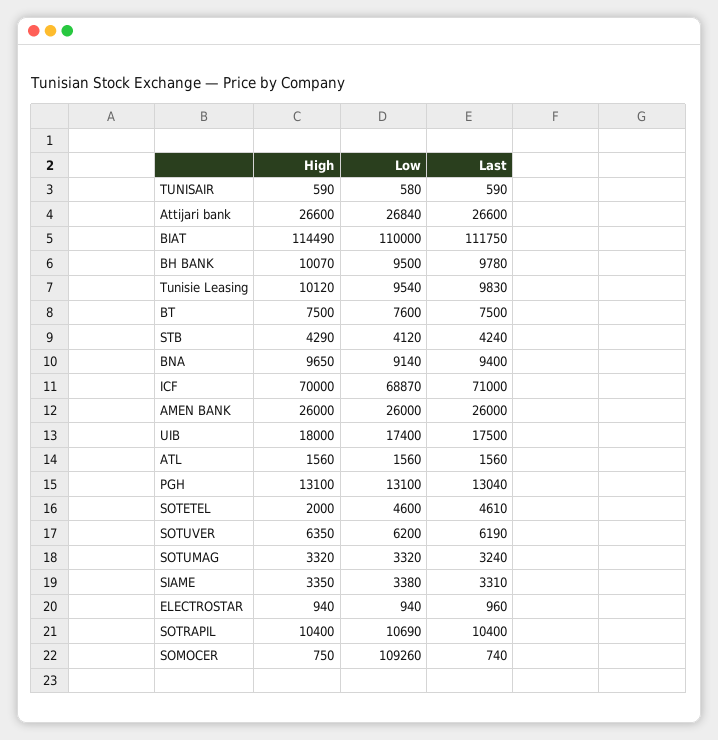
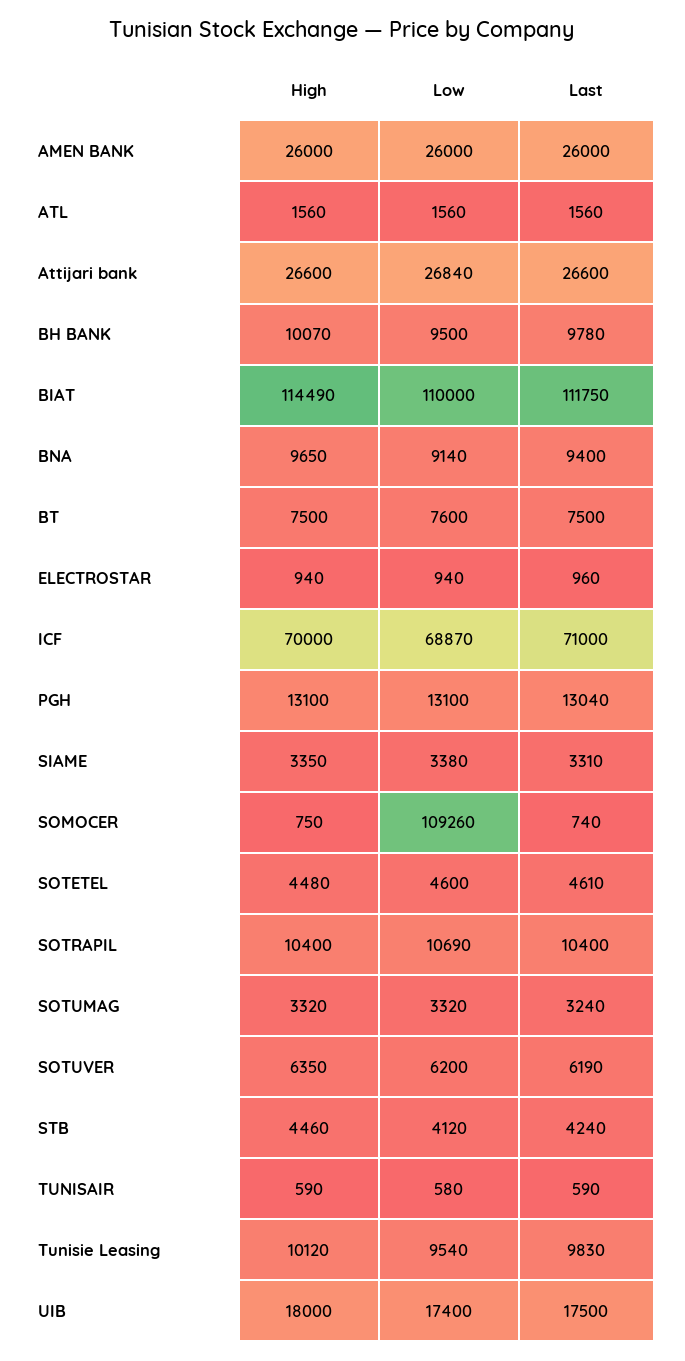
High, STB: 4290 -> 4460
High, SOTETEL: 2000 -> 4480

